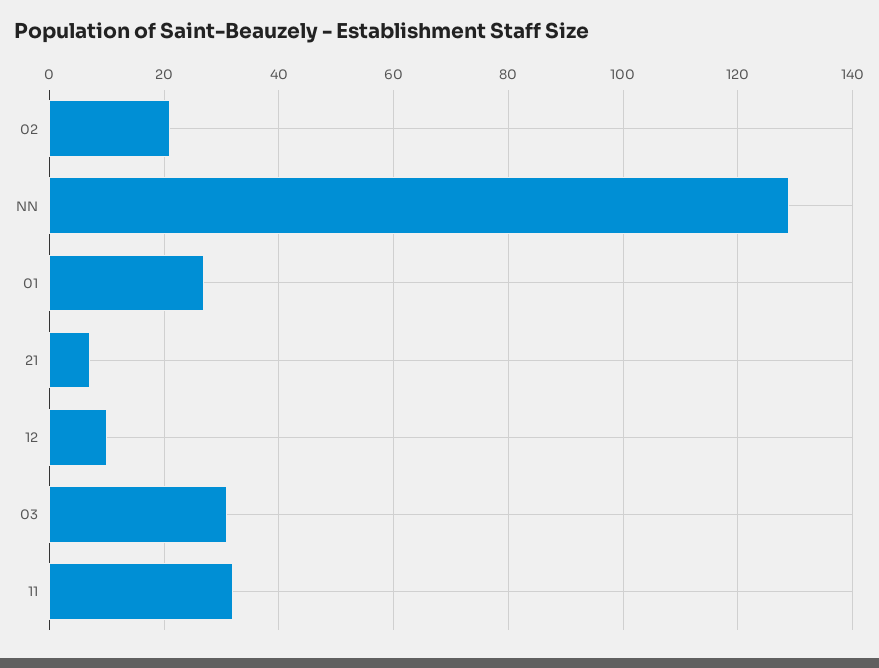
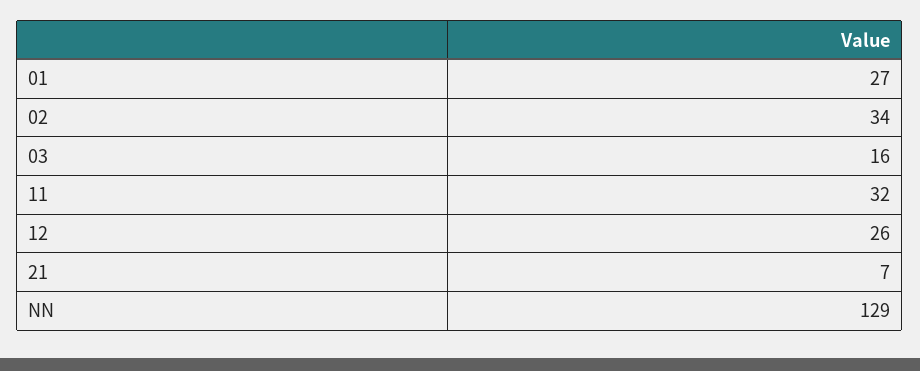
02: 20 -> 34
12: 10 -> 26
03: 30 -> 16

